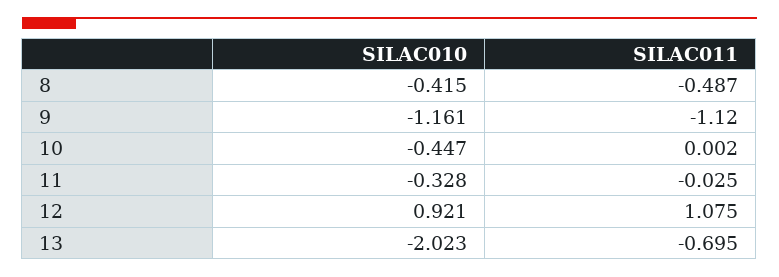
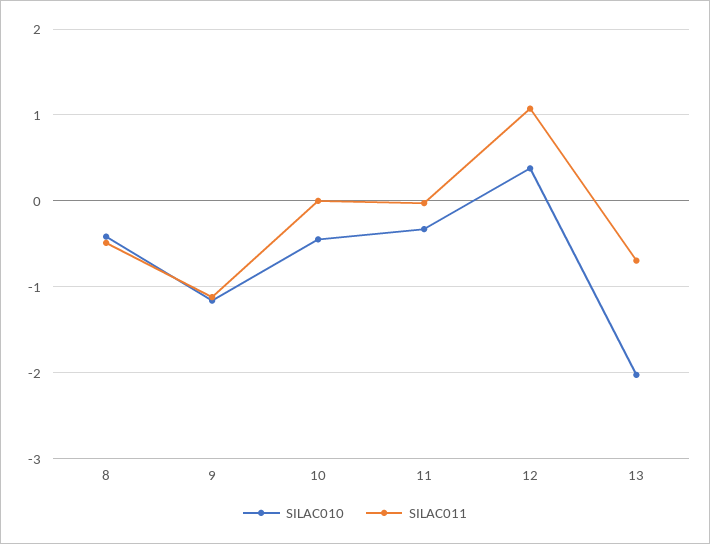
SILAC010, 12: 0.921 -> 0.4

